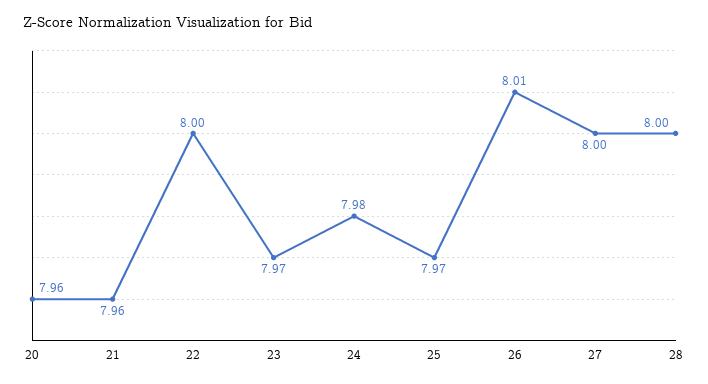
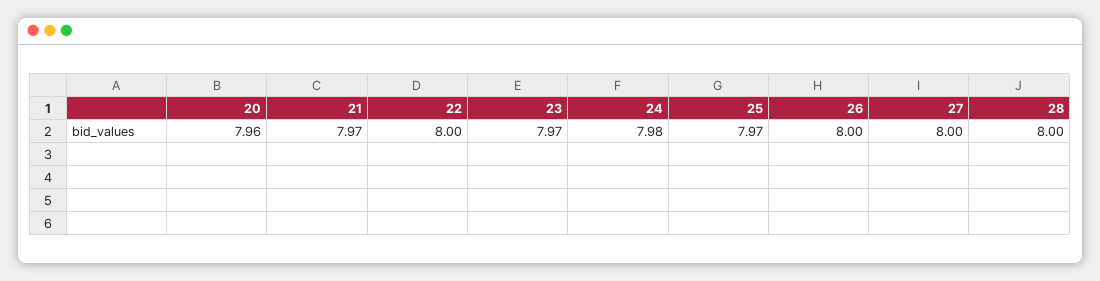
21: 7.96 -> 7.97
26: 8.01 -> 8

